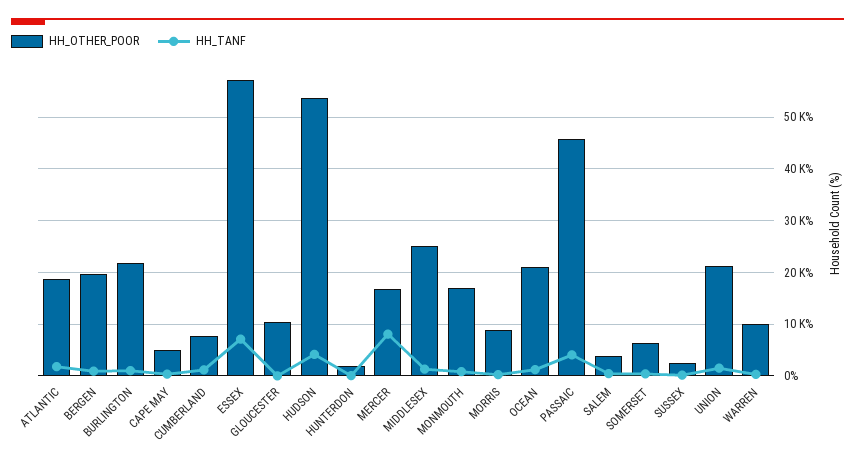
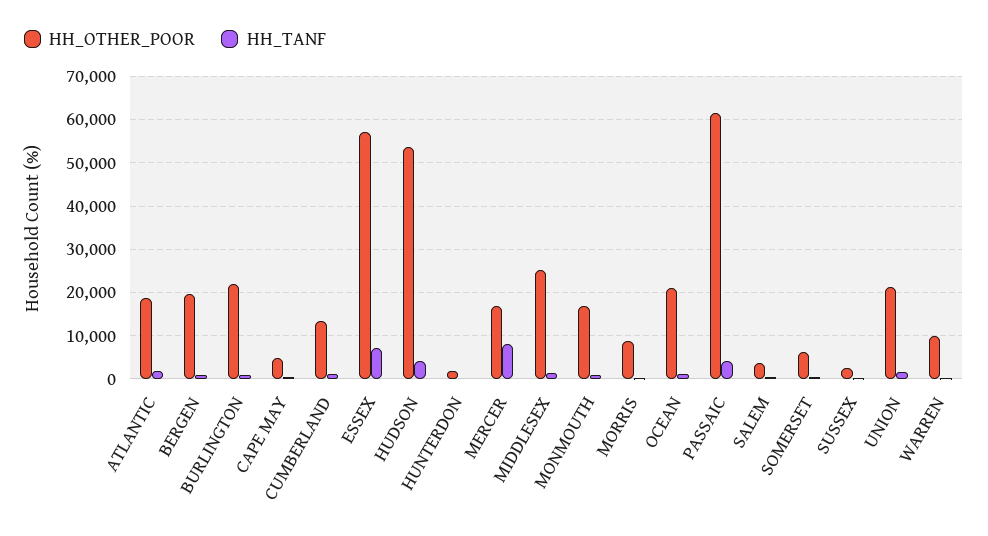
HH_OTHER_POOR, CUMBERLAND: 8000 -> 14000
HH_OTHER_POOR, GLOUCESTER: 10000 -> none
HH_TANF, GLOUCESTER: 0 -> none
HH_OTHER_POOR, PASSAIC: 46000 -> 62000

